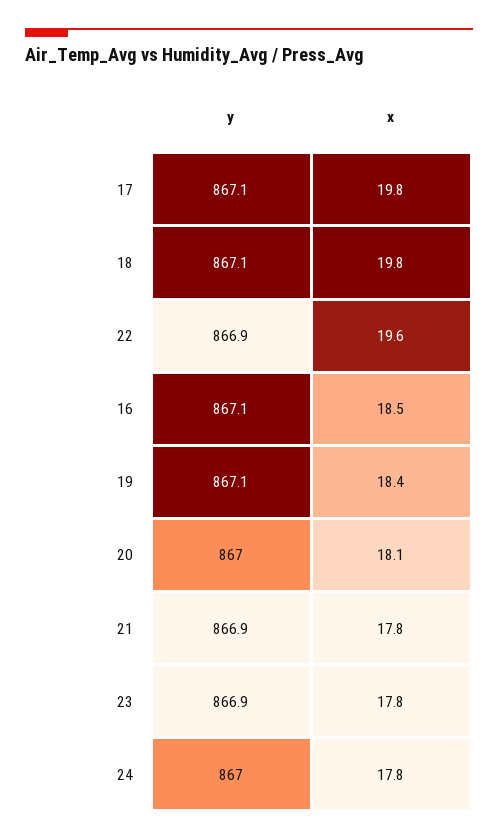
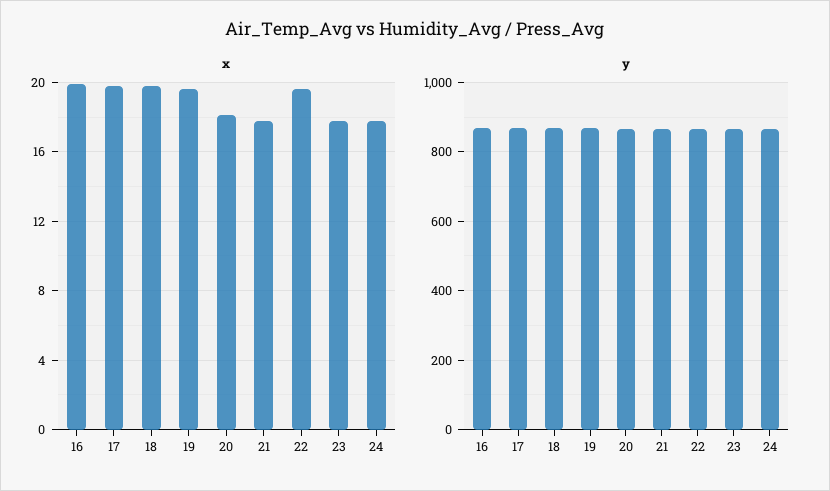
x, 16: 18.5 -> 20
x, 19: 18.4 -> 19.5

